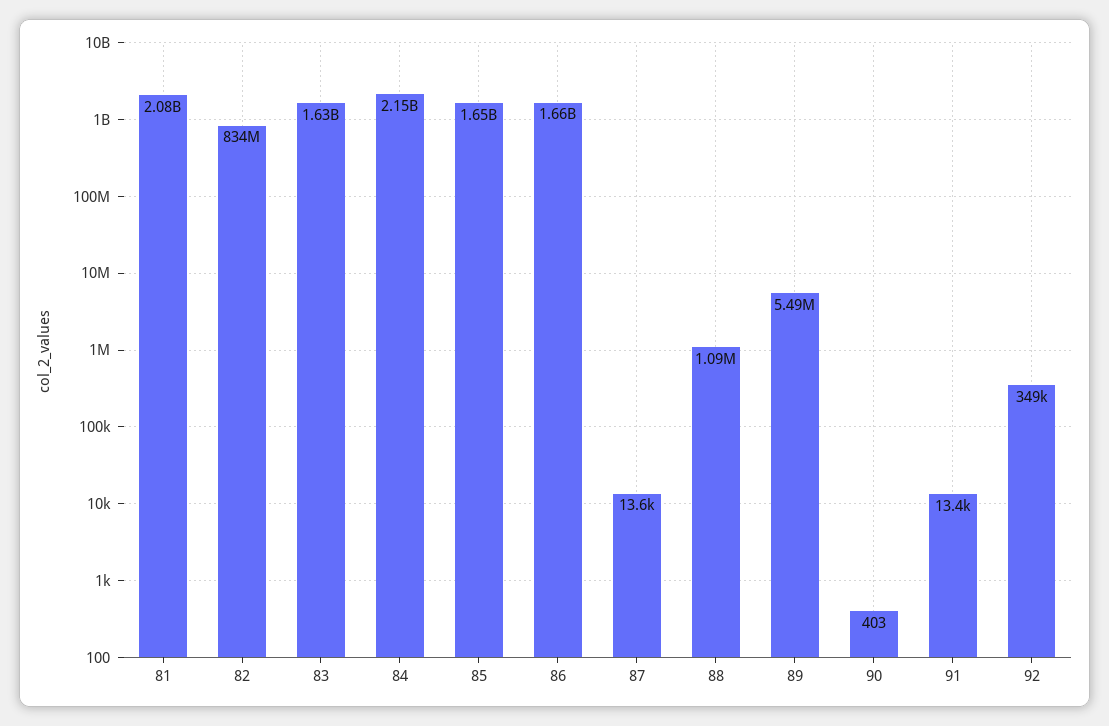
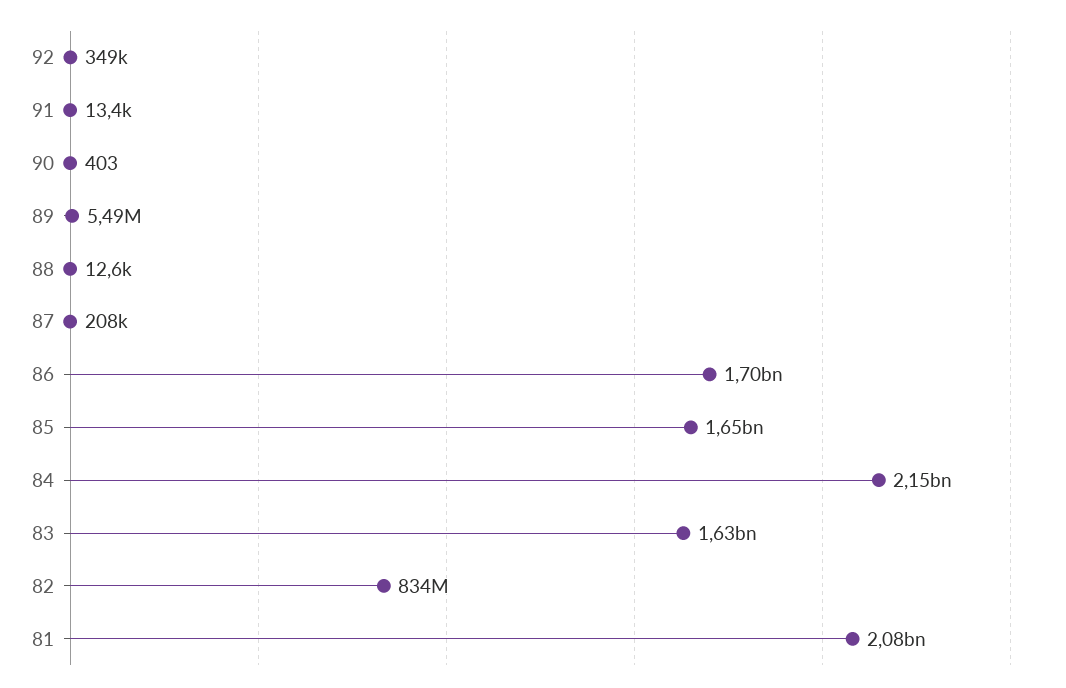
86: 1660000000 -> 1700000000
87: 13600 -> 208000
88: 1090000 -> 12600

